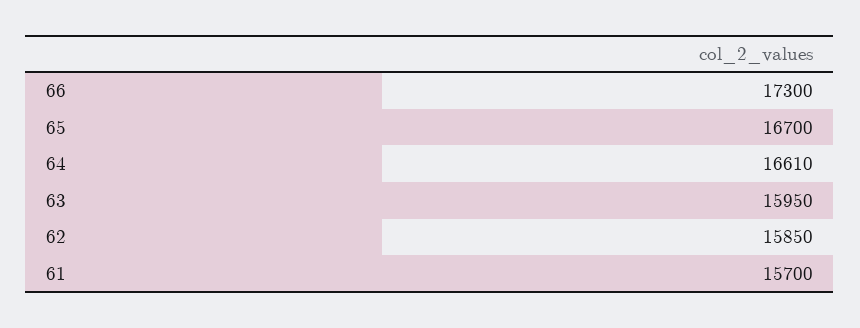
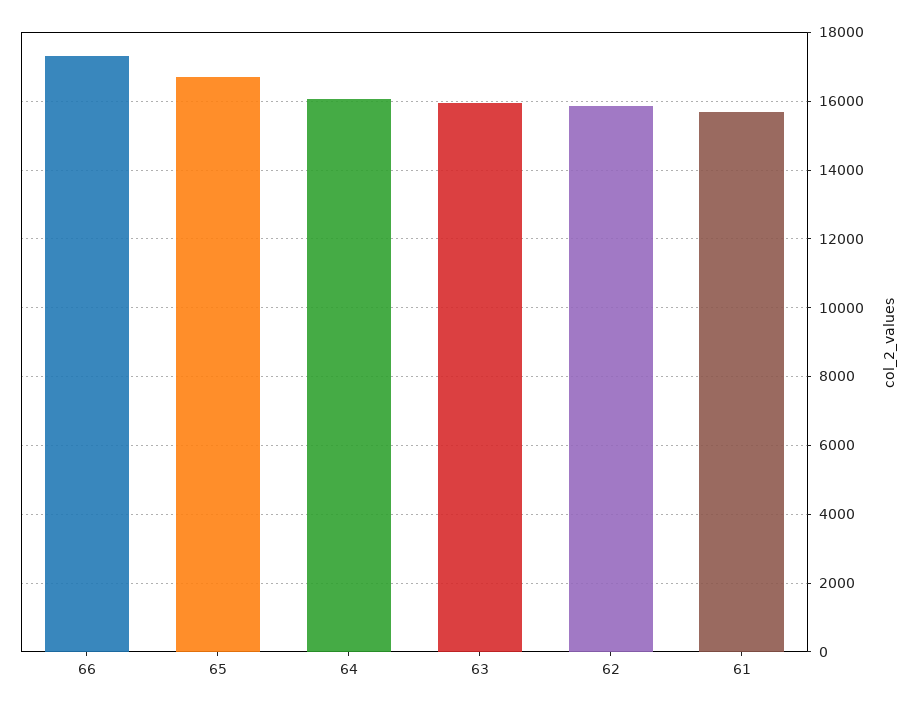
64: 16610 -> 16000

